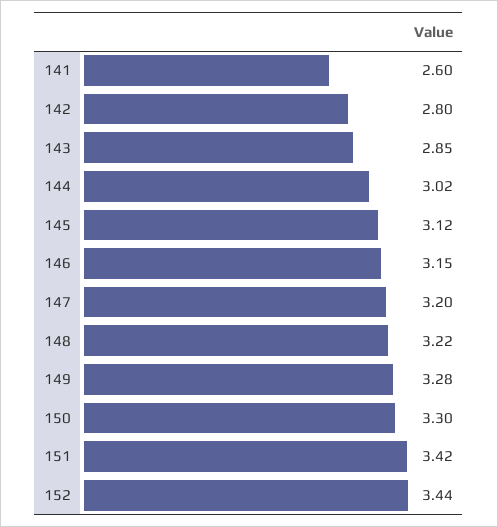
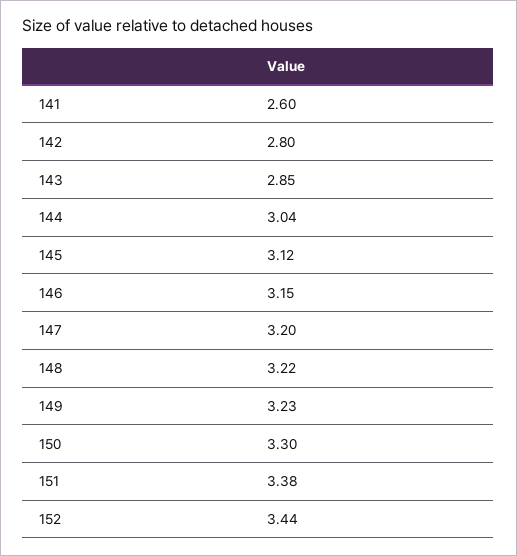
144: 3.02 -> 3.04
149: 3.28 -> 3.23
151: 3.42 -> 3.38

